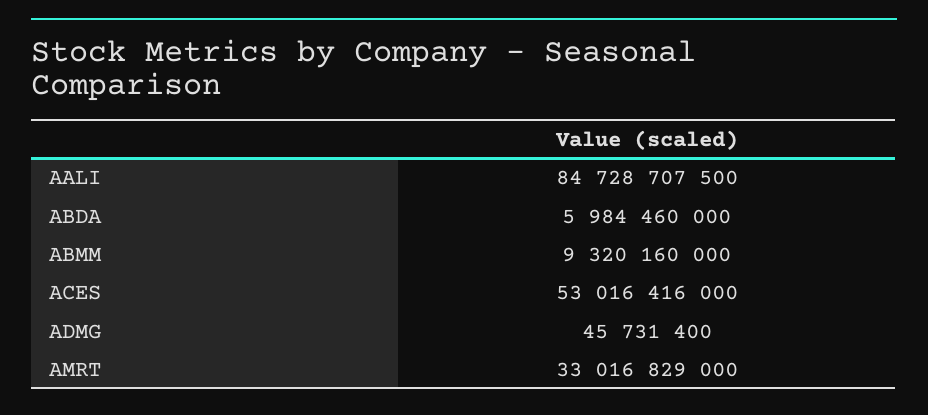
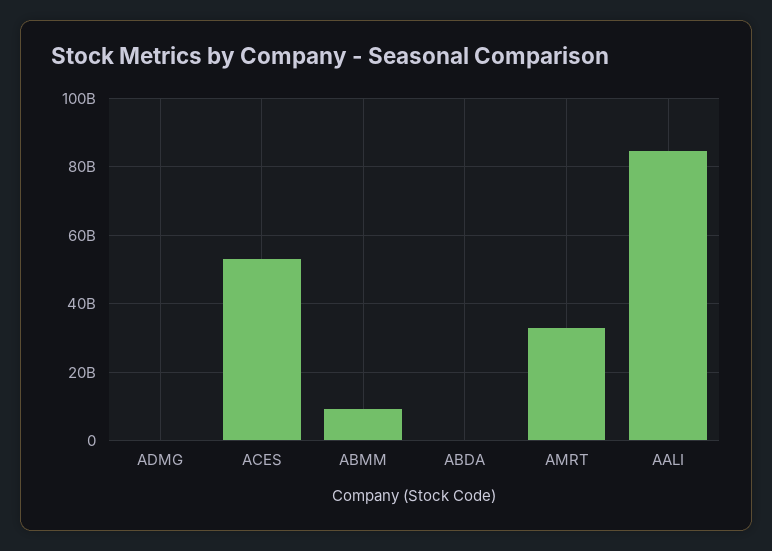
ABDA: 5984460000 -> 0

